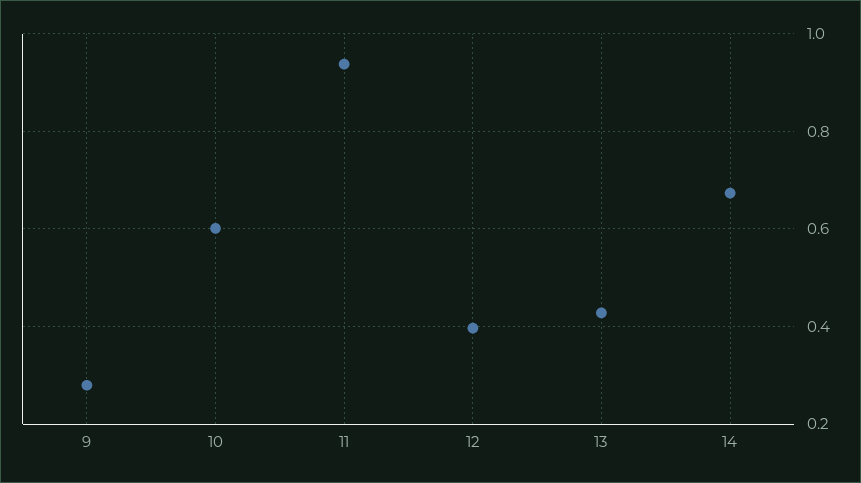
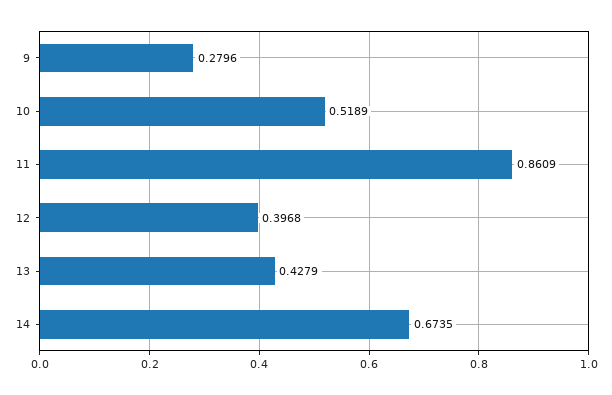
10: 0.6 -> 0.5189
11: 0.94 -> 0.8609

